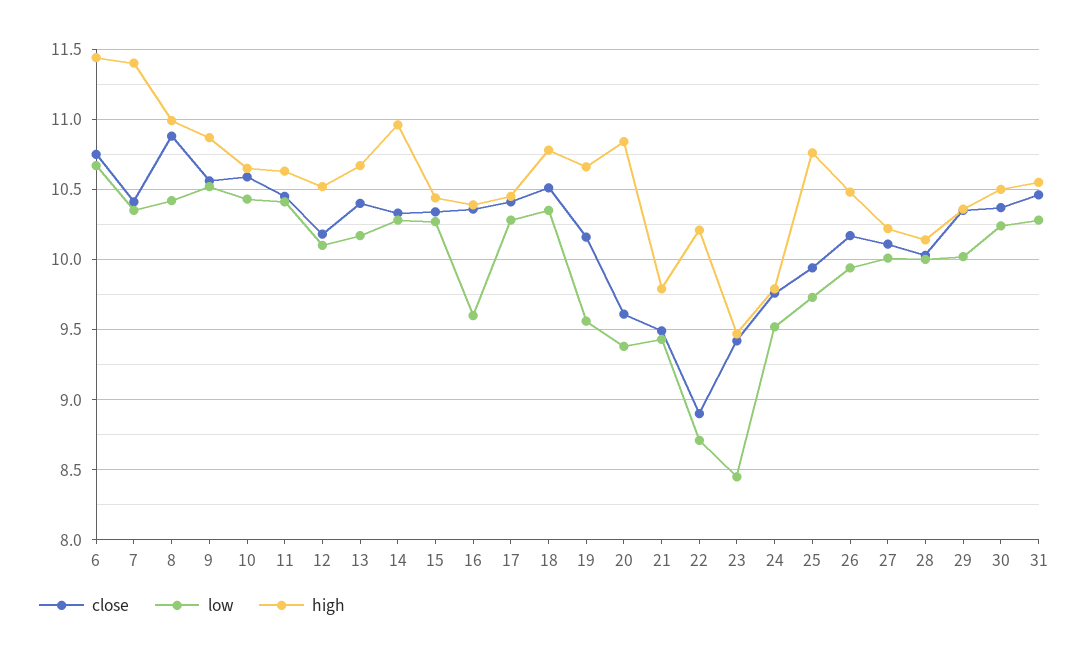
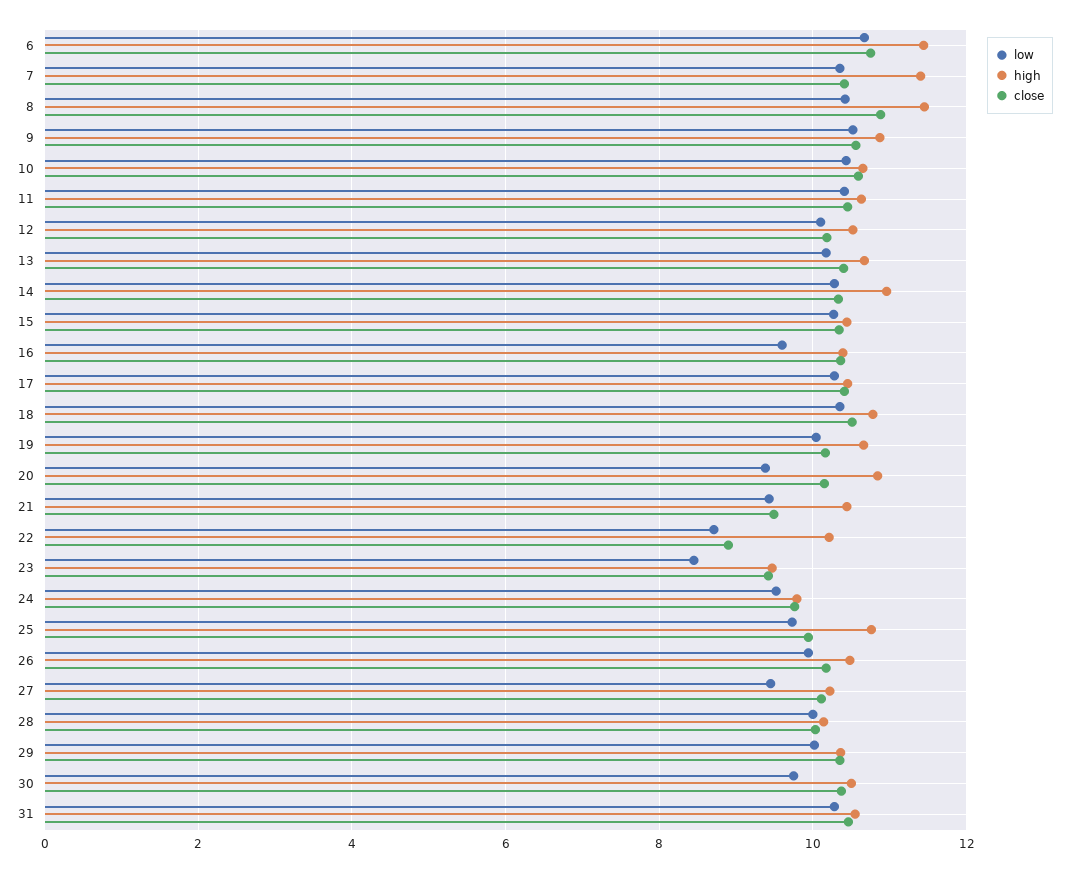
high, 8: 11 -> 11.4
low, 19: 9.55 -> 10
close, 20: 9.6 -> 10.2
high, 21: 9.8 -> 10.4
low, 27: 10 -> 9.4
low, 30: 10.25 -> 9.8

